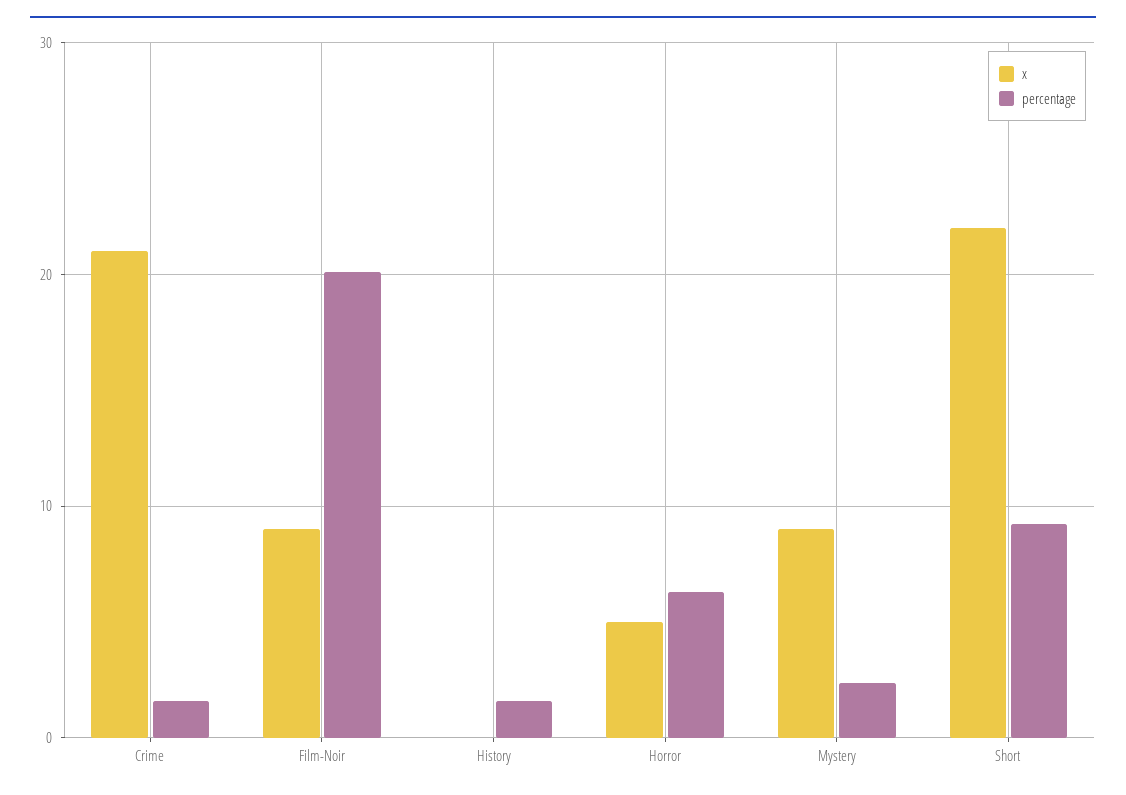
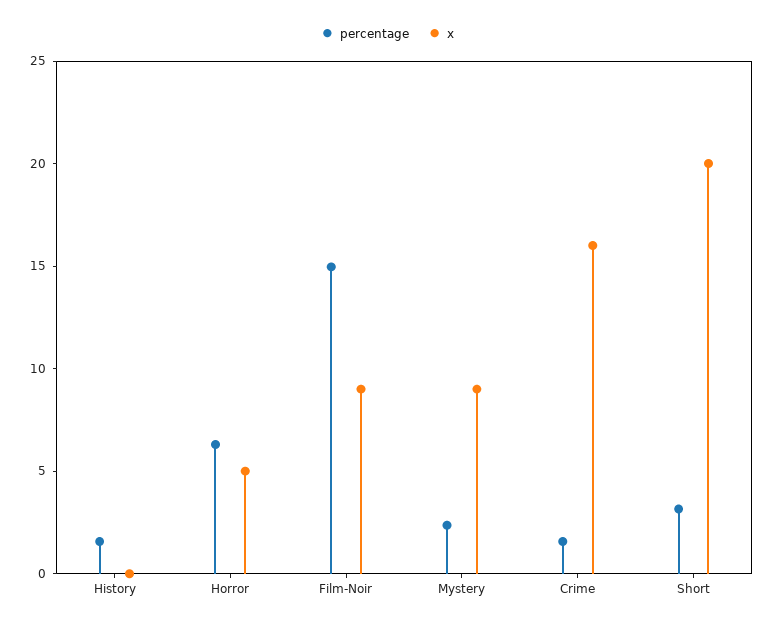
x, Crime: 21 -> 16
percentage, Film-Noir: 20 -> 15
x, Short: 22 -> 20
percentage, Short: 9 -> 3

